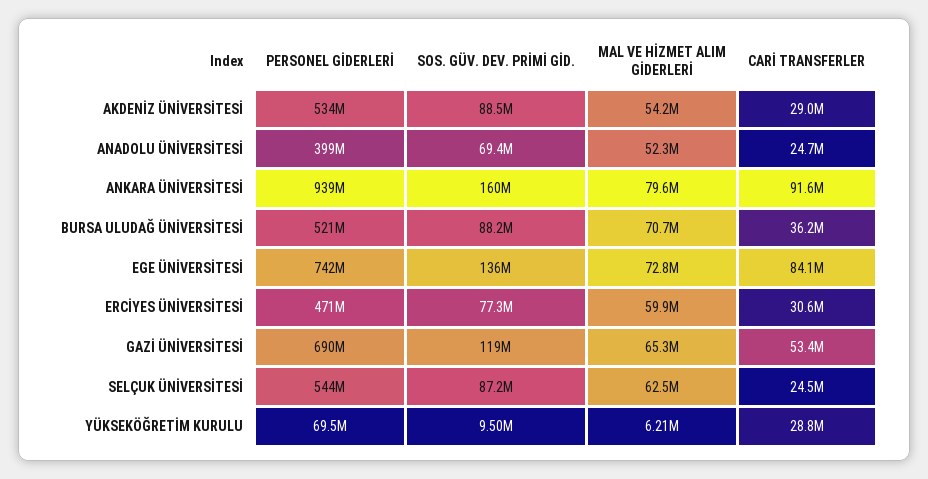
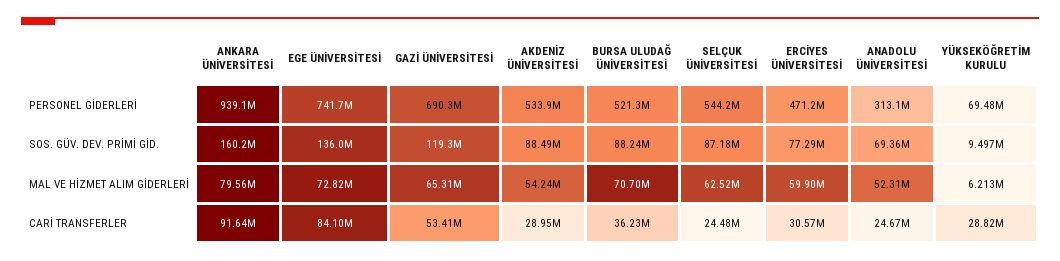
PERSONEL GİDERLERİ, ANADOLU ÜNİVERSİTESİ: 399000000 -> 313100000

